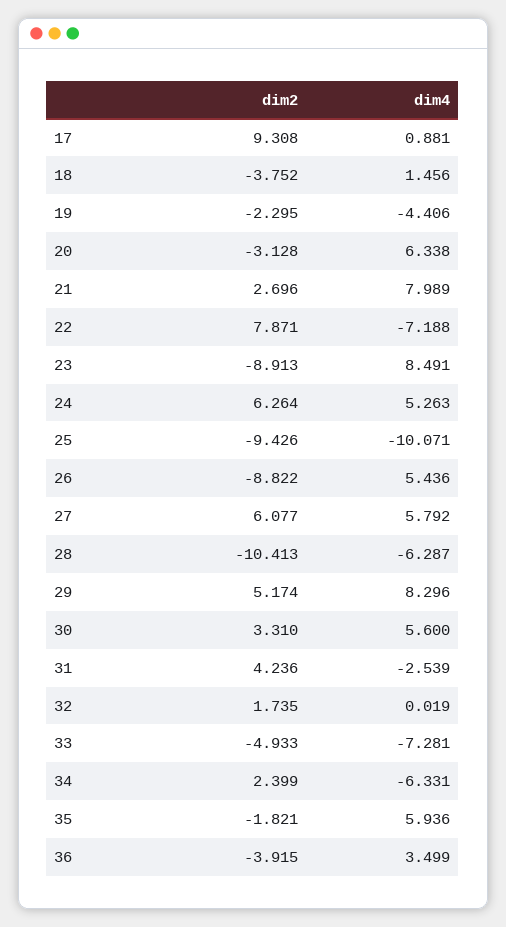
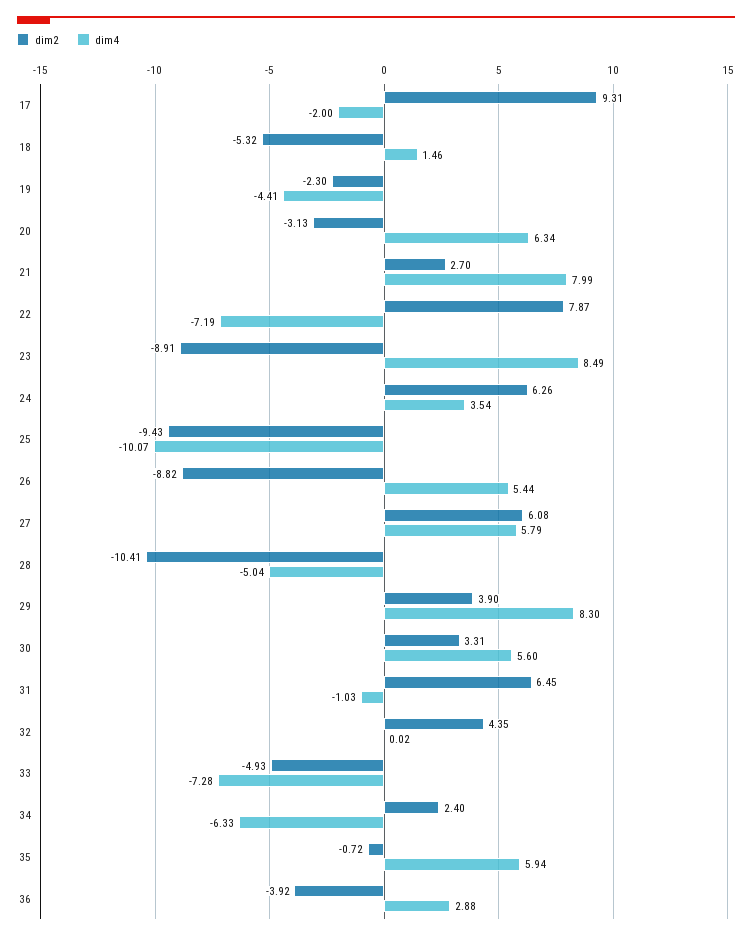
dim4, 17: 0.881 -> -2
dim2, 18: -3.752 -> -5.32
dim4, 24: 5.263 -> 3.54
dim4, 28: -6.287 -> -5.04
dim2, 29: 5.174 -> 3.9
dim2, 31: 4.236 -> 6.45
dim4, 31: -2.539 -> -1.03
dim2, 32: 1.735 -> 4.35
dim2, 35: -1.821 -> -0.72
dim4, 36: 3.499 -> 2.88

